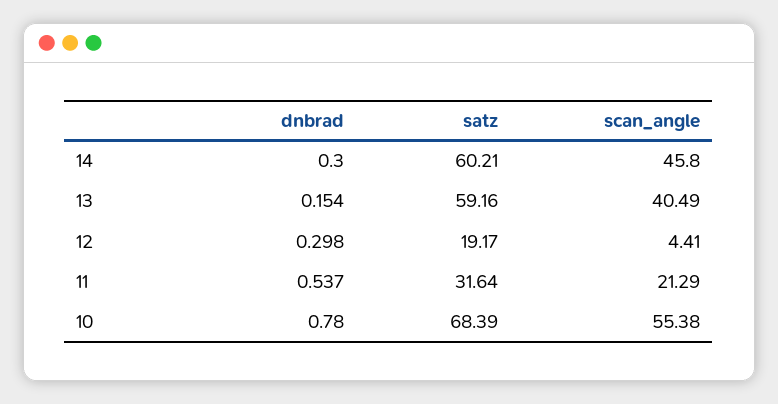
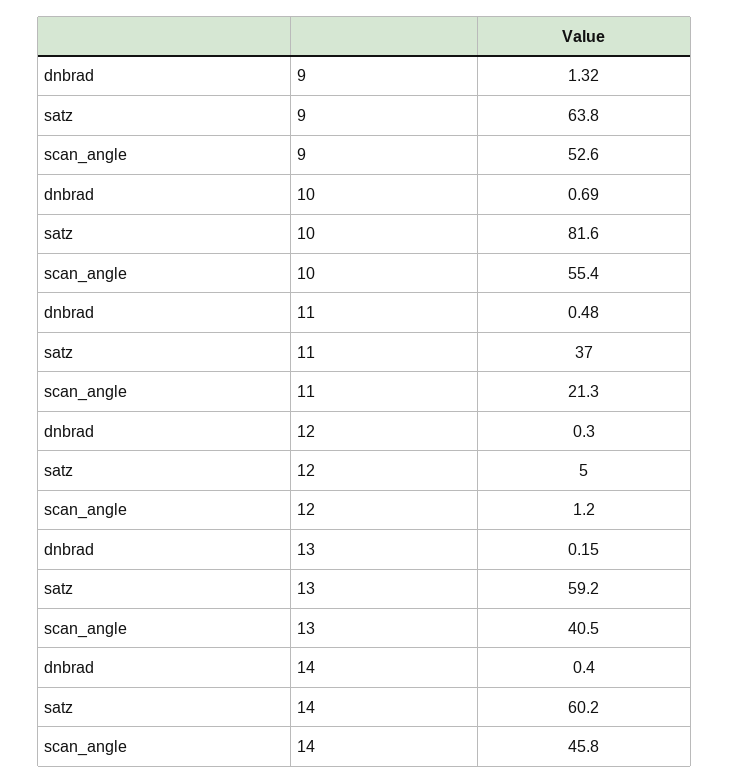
dnbrad, 14: 0.3 -> 0.4
satz, 12: 19.17 -> 5
scan_angle, 12: 4.41 -> 1.2
dnbrad, 11: 0.537 -> 0.48
satz, 11: 31.64 -> 37
dnbrad, 10: 0.78 -> 0.69
satz, 10: 68.39 -> 81.6
dnbrad, 9: none -> 1.32
satz, 9: none -> 63.8
scan_angle, 9: none -> 52.6

